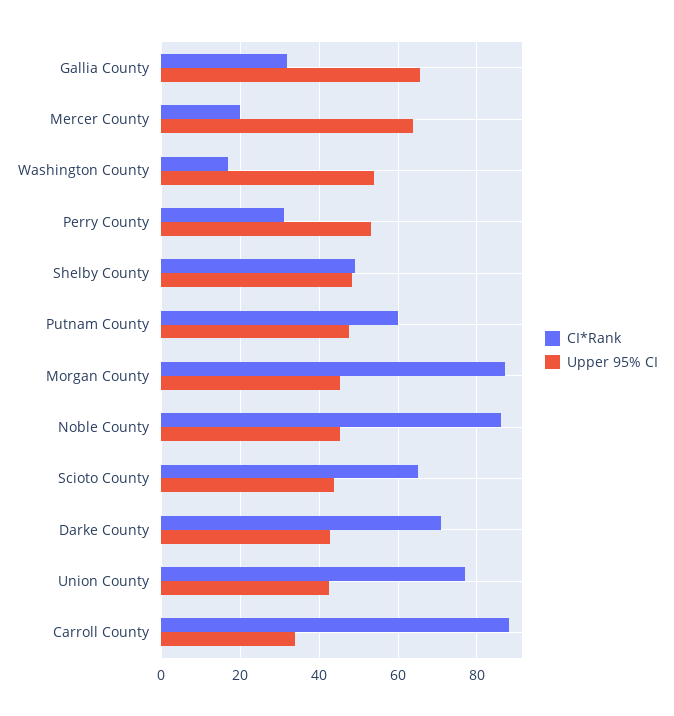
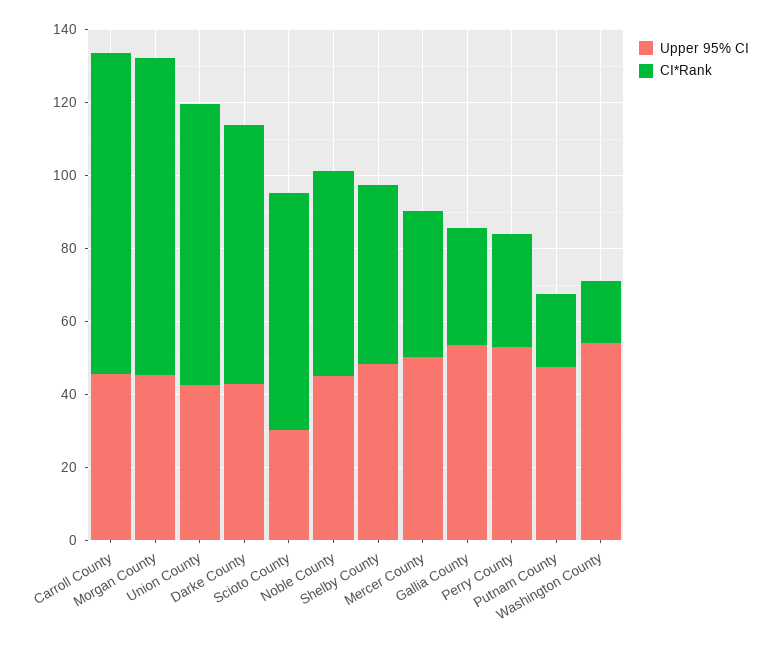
Upper 95% CI, Gallia County: 66 -> 55
CI*Rank, Mercer County: 20 -> 40
Upper 95% CI, Mercer County: 64 -> 50
CI*Rank, Putnam County: 60 -> 20
CI*Rank, Noble County: 86 -> 55
Upper 95% CI, Scioto County: 44 -> 30
Upper 95% CI, Carroll County: 34 -> 45

